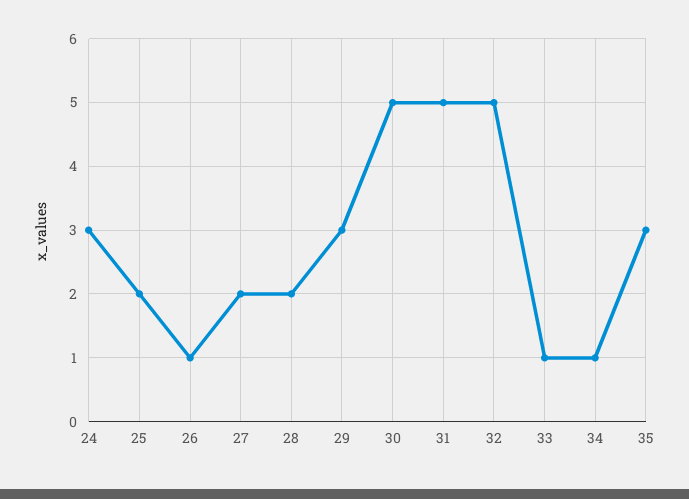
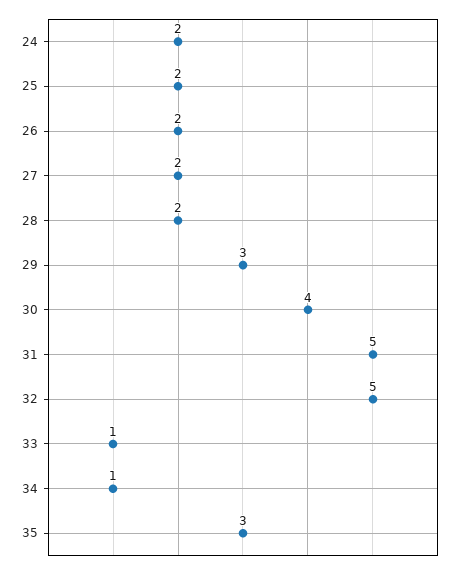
24: 3 -> 2
26: 1 -> 2
30: 5 -> 4

